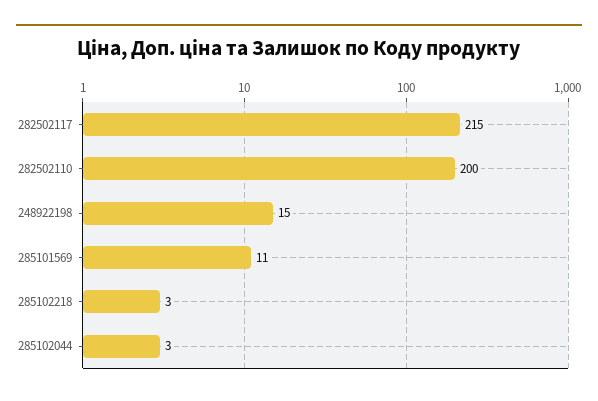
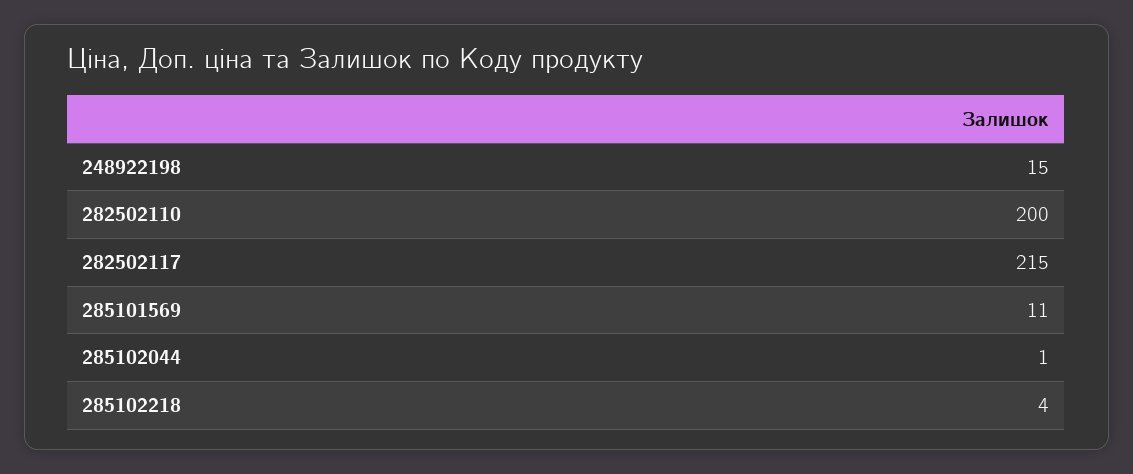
285102218: 3 -> 4
285102044: 3 -> 1

